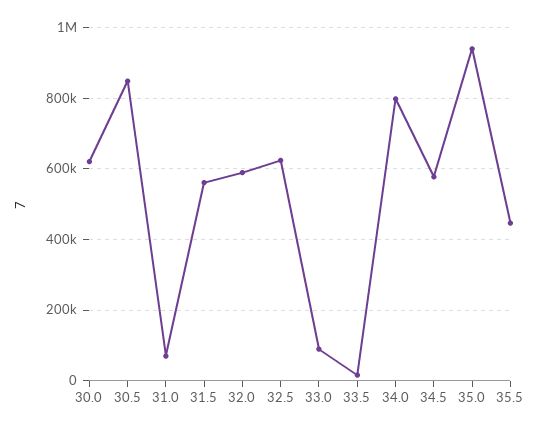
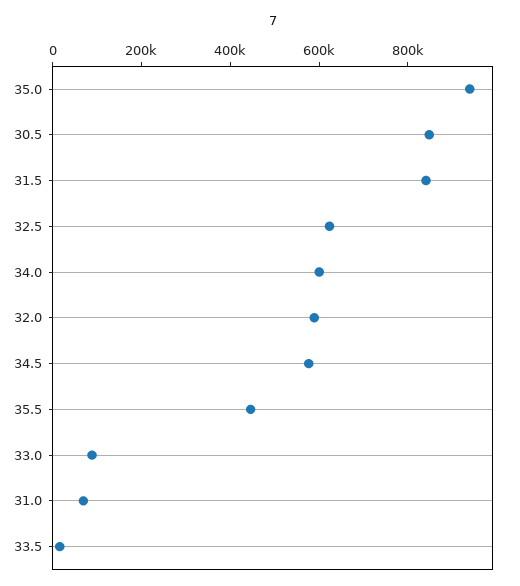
30.0: 620000 -> none
31.5: 560000 -> 850000
34.0: 800000 -> 600000

